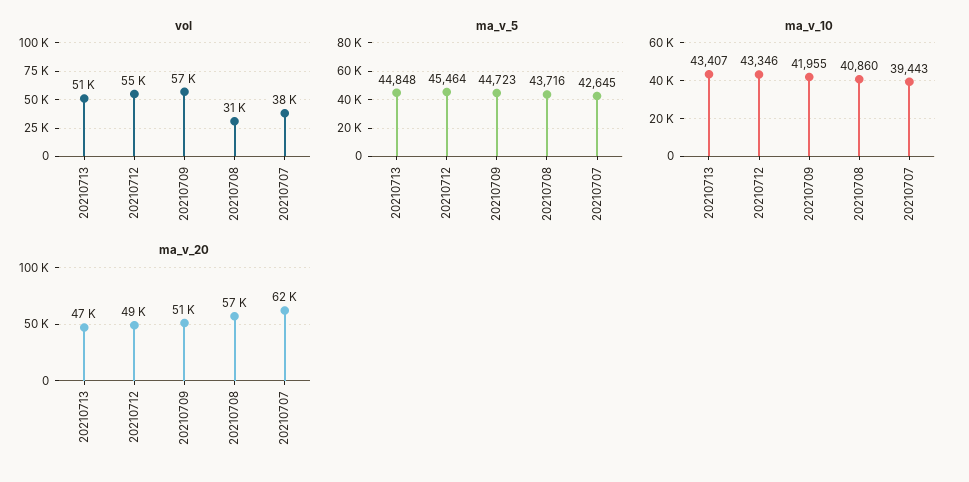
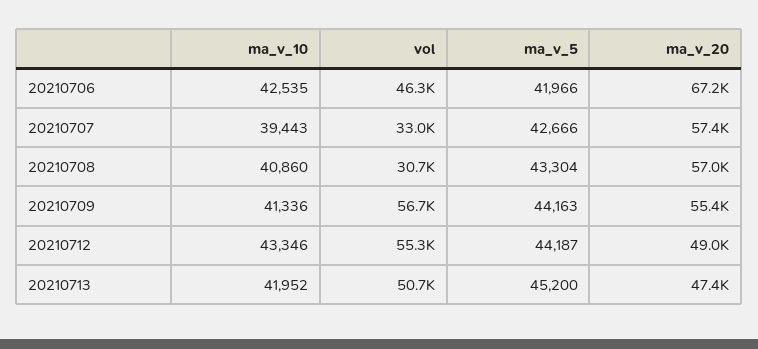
vol, 20210707: 38000 -> 33000
ma_v_5, 20210713: 44848 -> 45200
ma_v_5, 20210712: 45464 -> 44187
ma_v_5, 20210709: 44723 -> 44163
ma_v_5, 20210708: 43716 -> 43304
ma_v_5, 20210707: 42645 -> 42666
ma_v_10, 20210713: 43407 -> 41952
ma_v_10, 20210709: 41955 -> 41336
ma_v_20, 20210709: 51000 -> 55400
ma_v_20, 20210707: 62000 -> 57400
ma_v_10, 20210706: none -> 42535
vol, 20210706: none -> 46300
ma_v_5, 20210706: none -> 41966
ma_v_20, 20210706: none -> 67200

